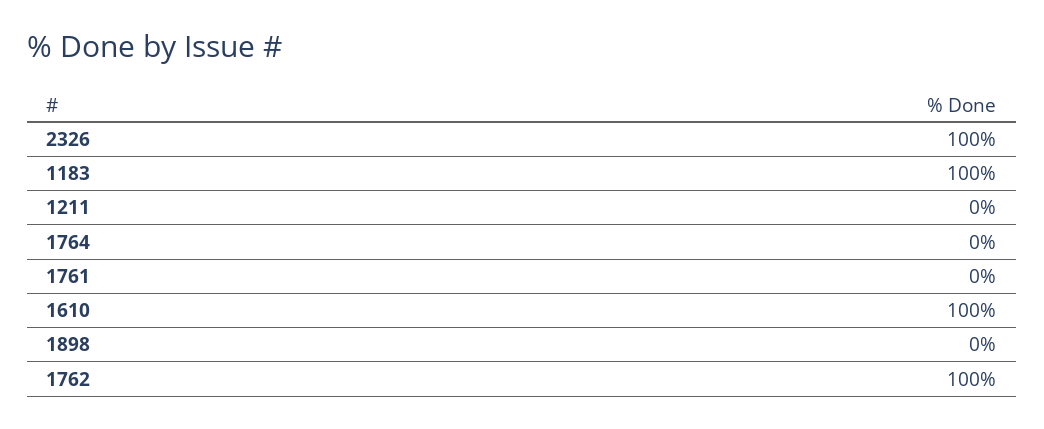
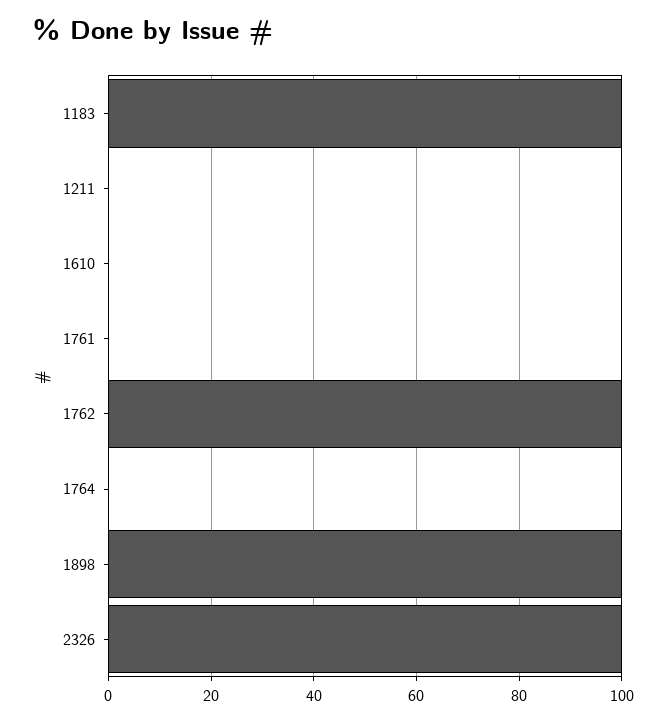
1610: 100 -> 0
1898: 0 -> 100

